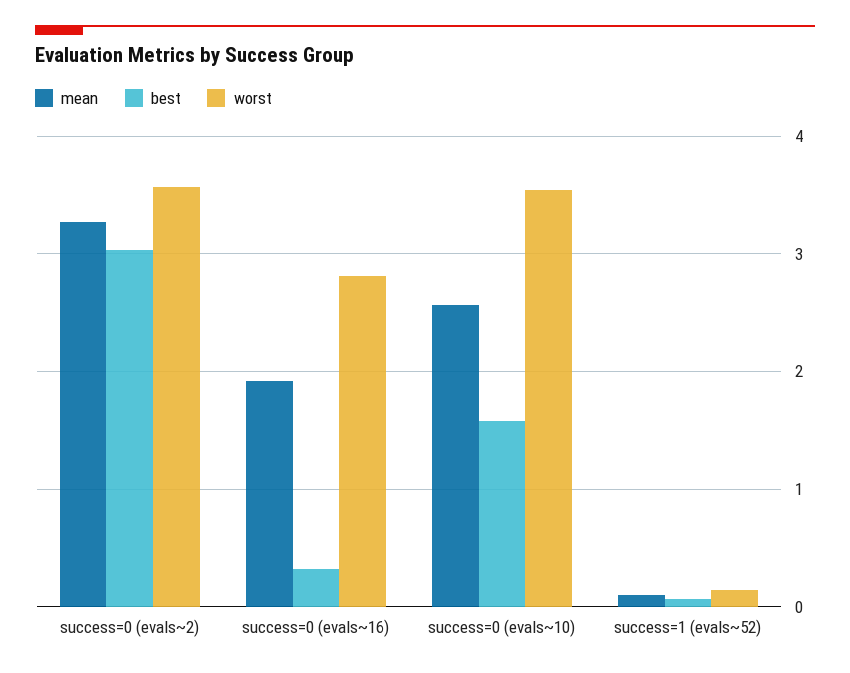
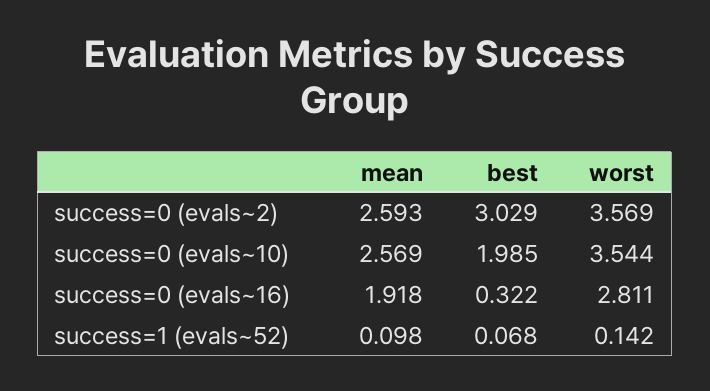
mean, success=0 (evals~2): 3.3 -> 2.593
best, success=0 (evals~10): 1.6 -> 1.985

